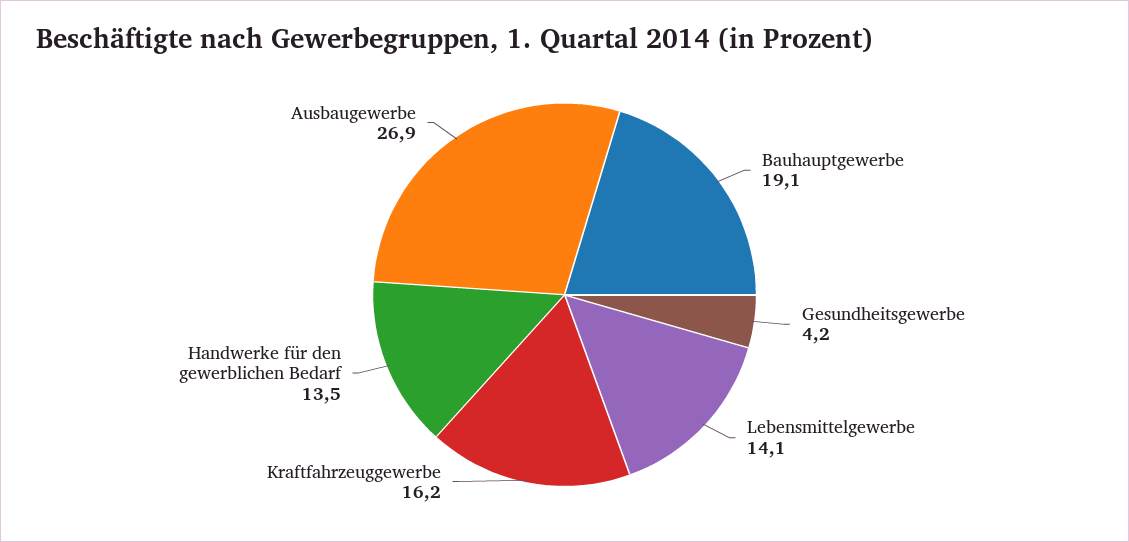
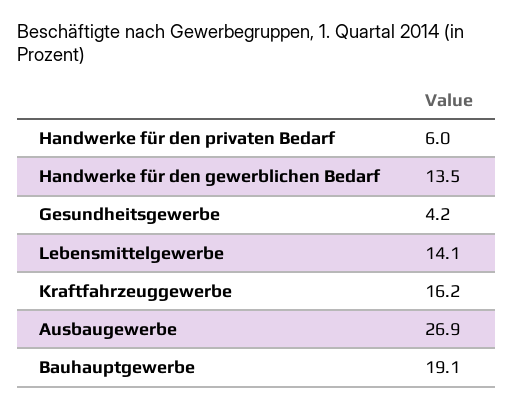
Handwerke für den privaten Bedarf: none -> 6

